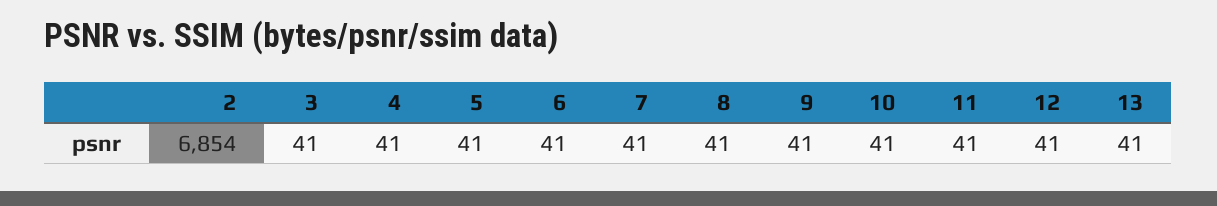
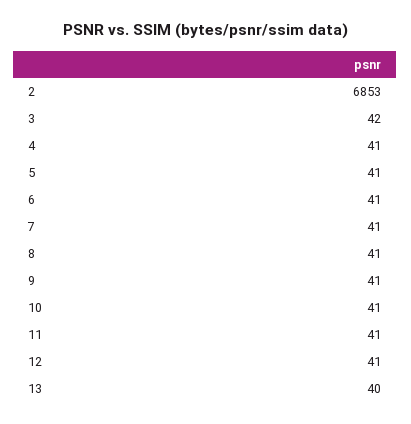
2: 6854 -> 6853
3: 41 -> 42
13: 41 -> 40

